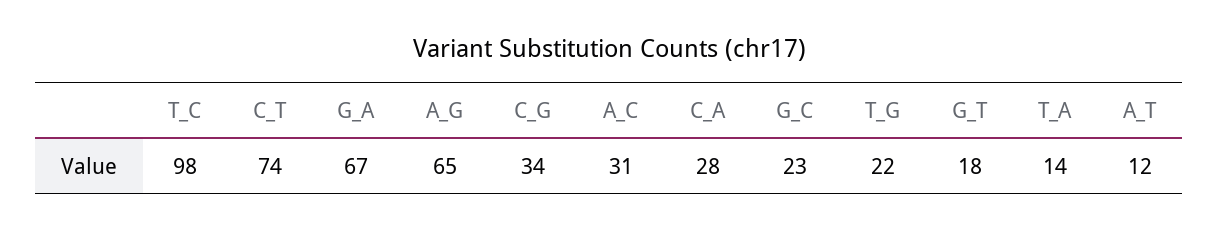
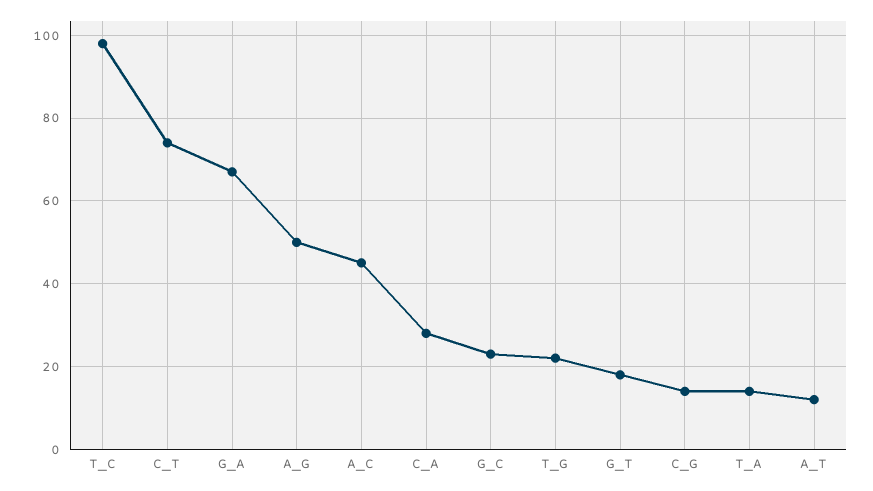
A_G: 65 -> 50
C_G: 34 -> 15
A_C: 31 -> 45

